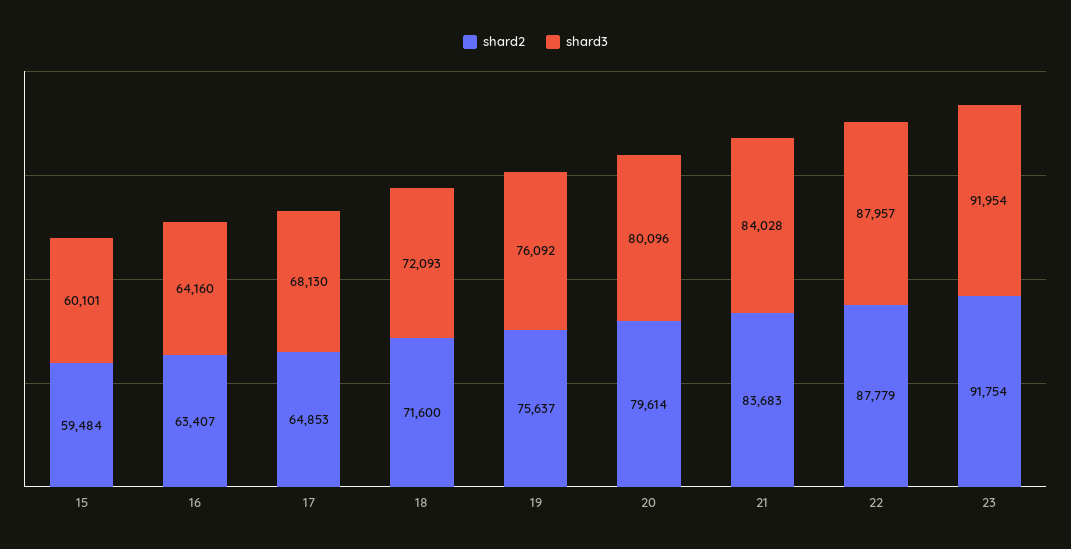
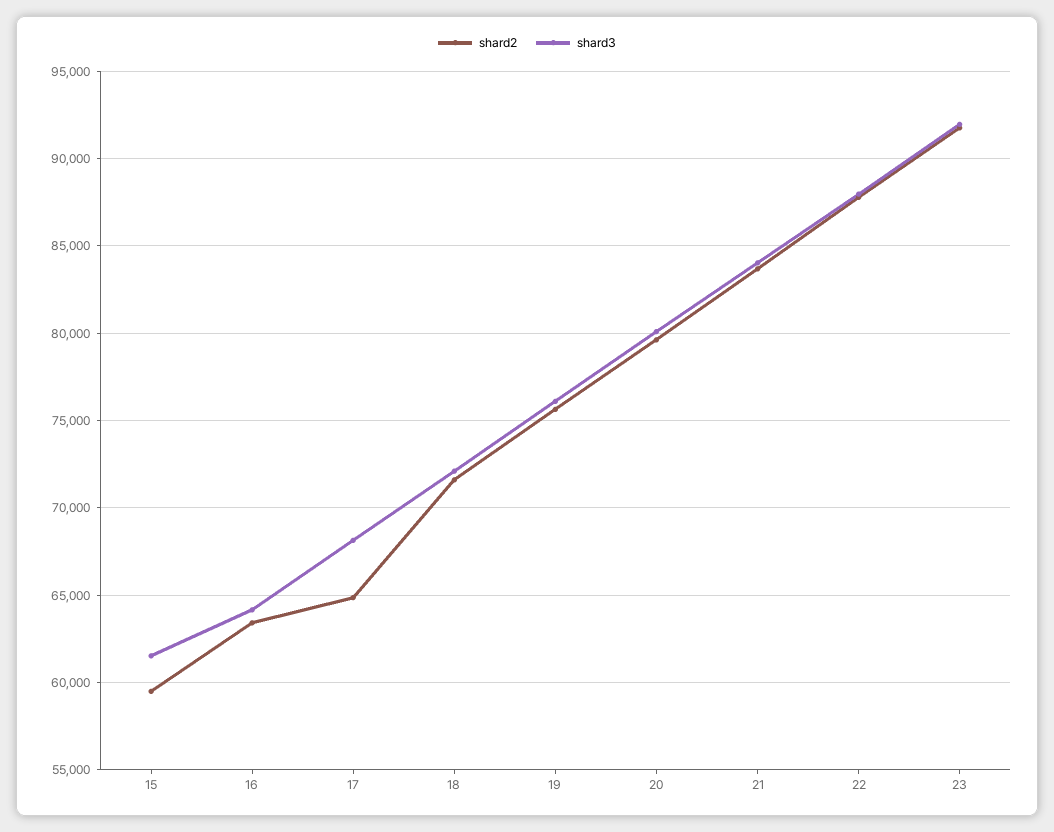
shard3, 15: 60101 -> 61500

